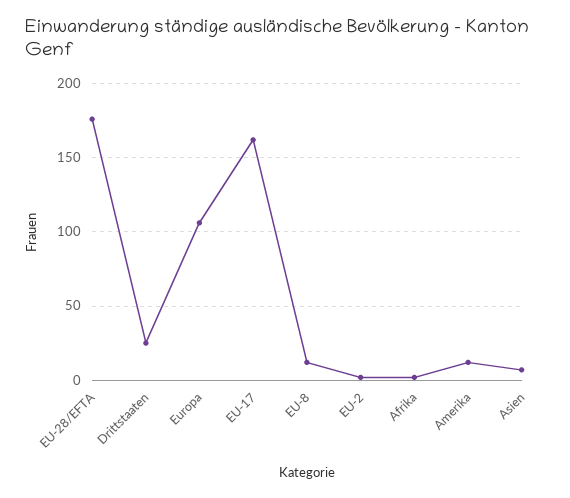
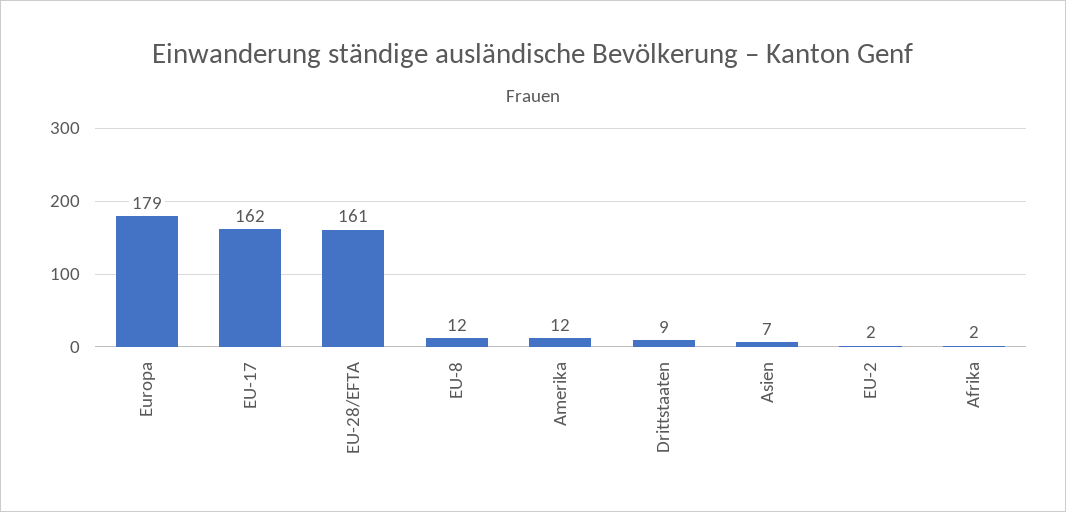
EU-28/EFTA: 175 -> 161
Drittstaaten: 25 -> 9
Europa: 105 -> 179

